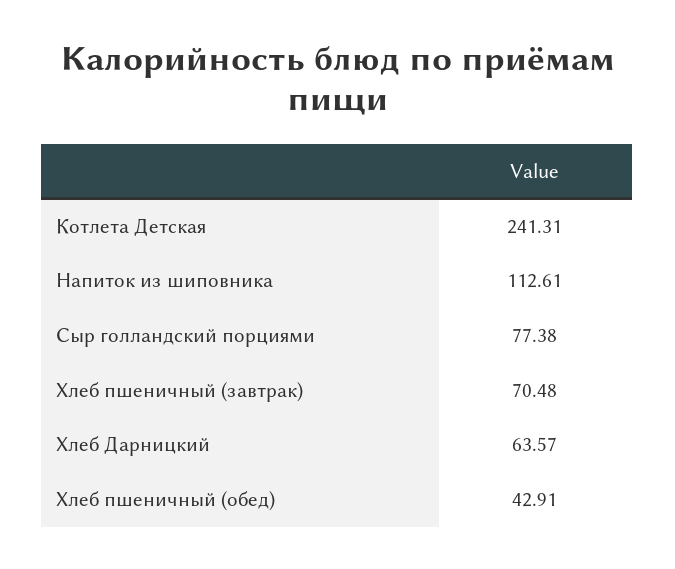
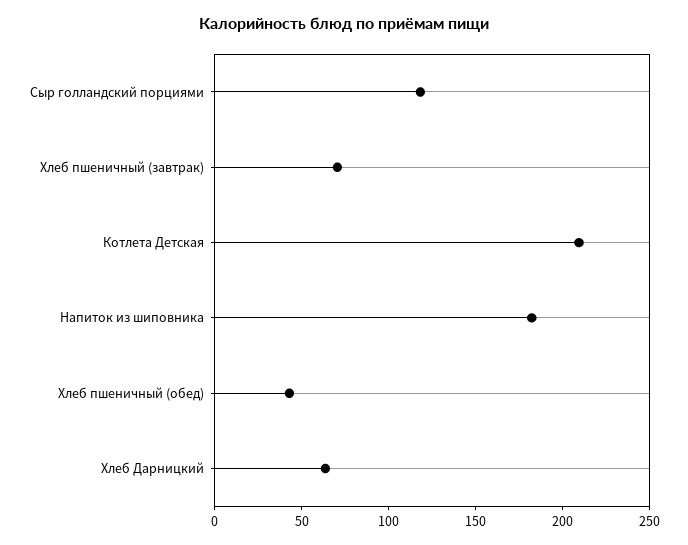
Котлета Детская: 241.31 -> 210
Напиток из шиповника: 112.61 -> 180
Сыр голландский порциями: 77.38 -> 120

